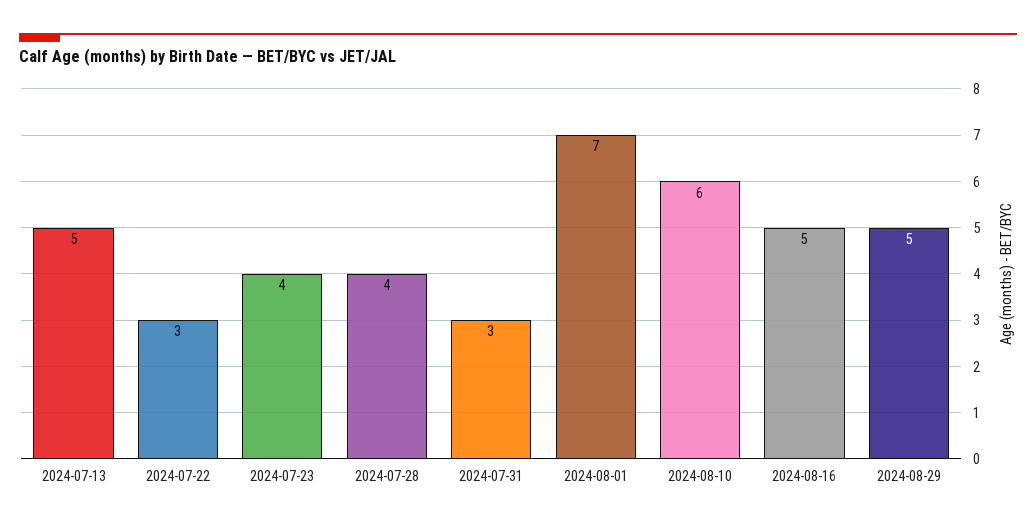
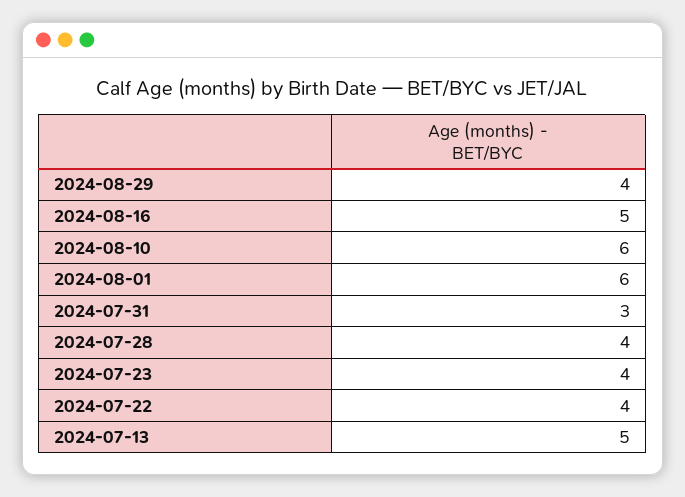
2024-07-22: 3 -> 4
2024-08-01: 7 -> 6
2024-08-29: 5 -> 4

